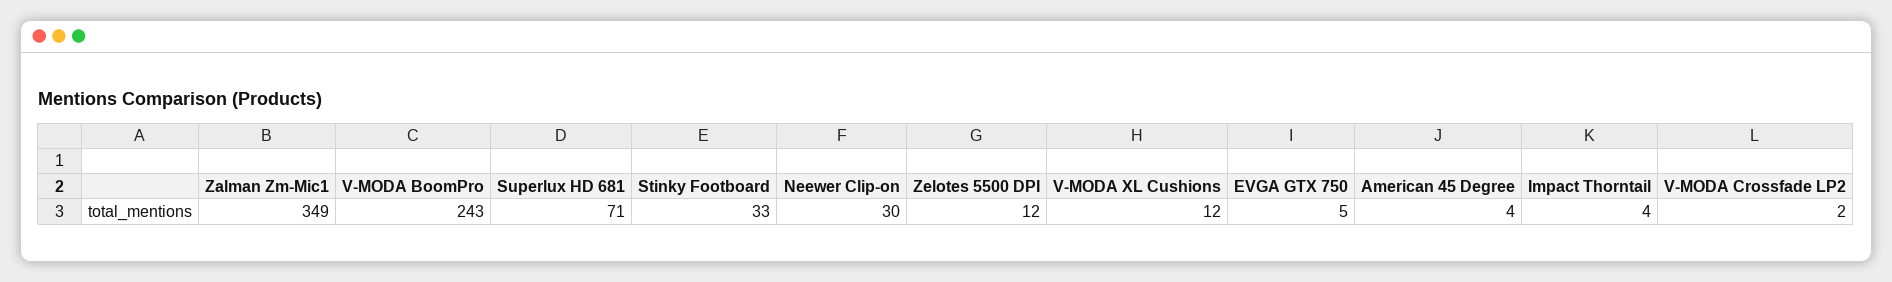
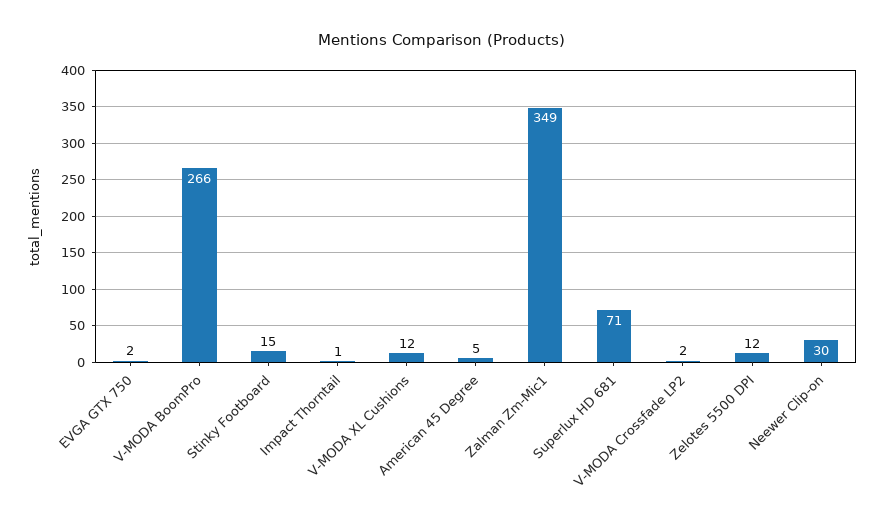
V-MODA BoomPro: 243 -> 266
Stinky Footboard: 33 -> 15
EVGA GTX 750: 5 -> 2
American 45 Degree: 4 -> 5
Impact Thorntail: 4 -> 1

